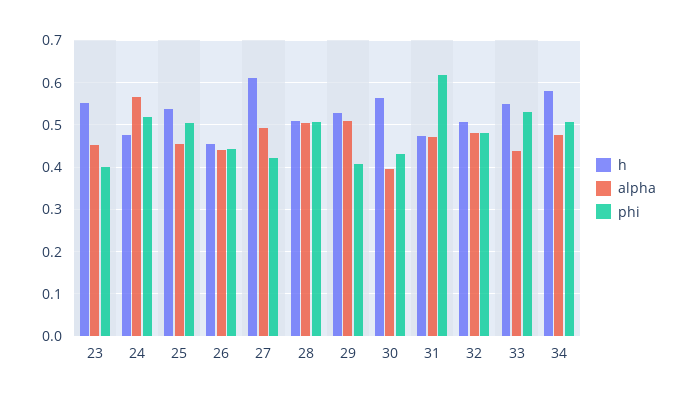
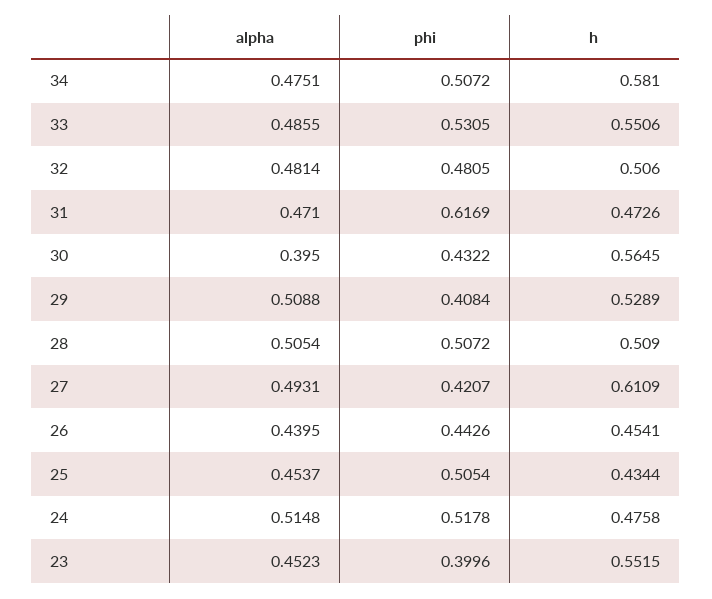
alpha, 24: 0.56 -> 0.5148
h, 25: 0.54 -> 0.4344
alpha, 33: 0.44 -> 0.4855

